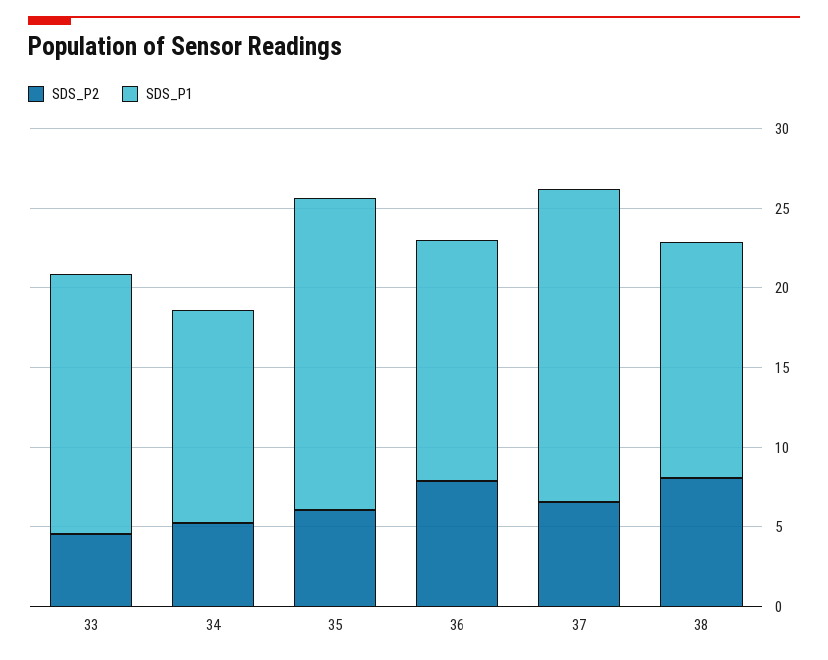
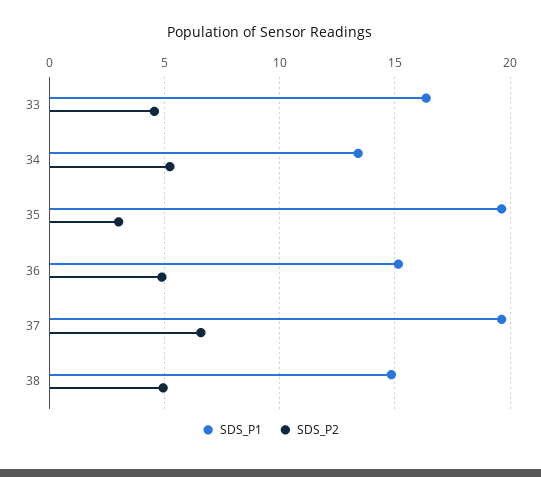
SDS_P2, 35: 6 -> 3
SDS_P2, 36: 8 -> 5
SDS_P2, 38: 8 -> 5

